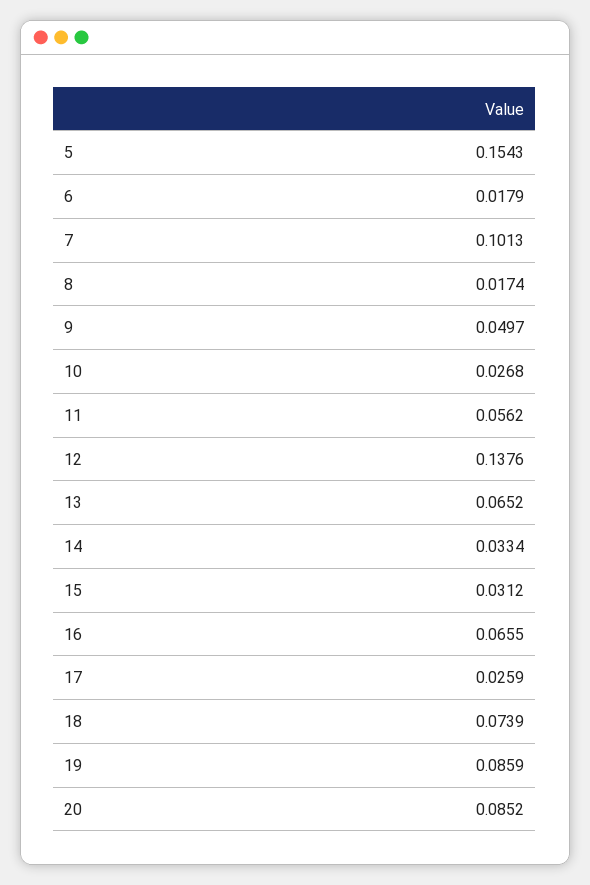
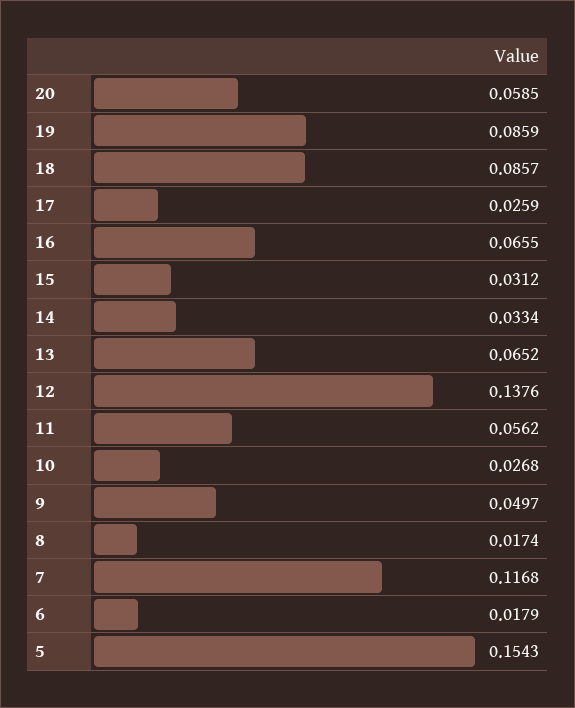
7: 0.1013 -> 0.1168
18: 0.0739 -> 0.0857
20: 0.0852 -> 0.0585

